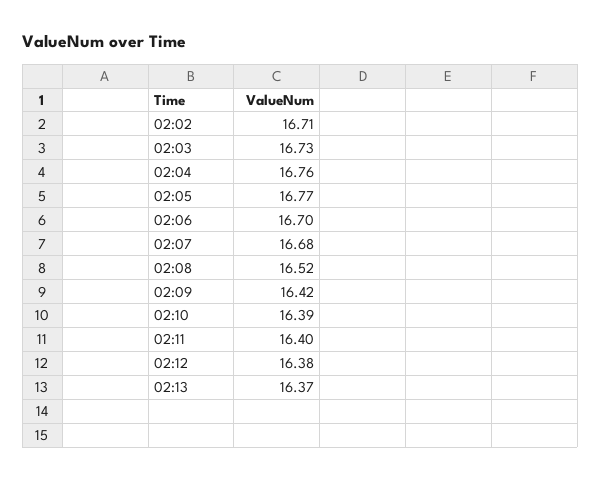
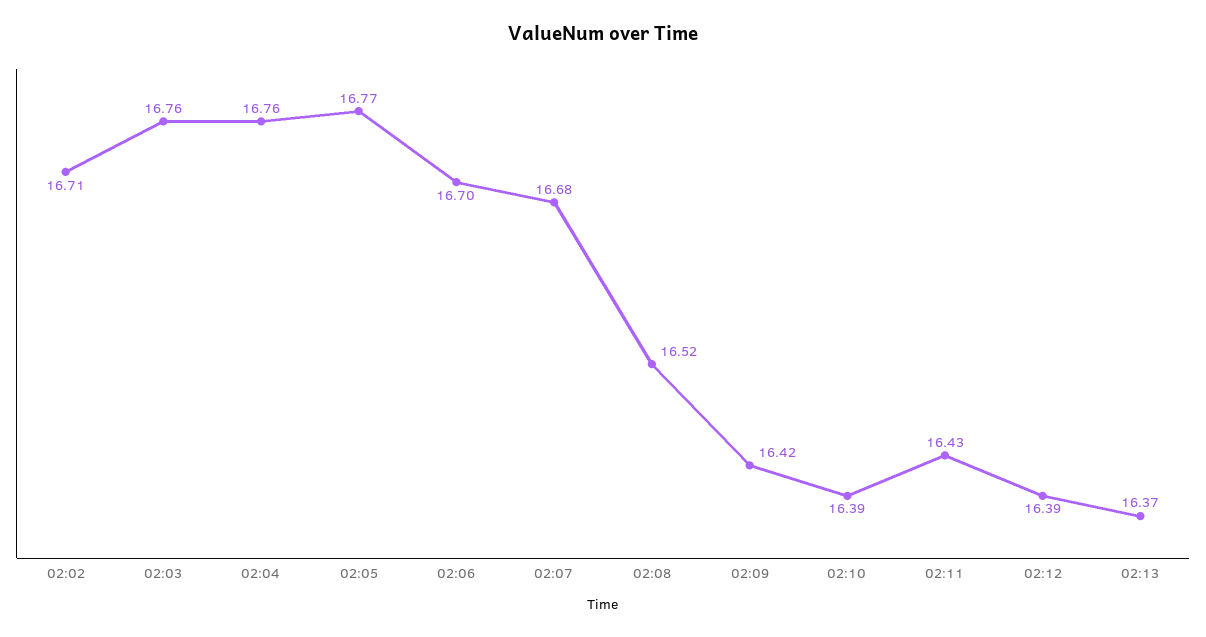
02:03: 16.73 -> 16.76
02:11: 16.4 -> 16.43
02:12: 16.38 -> 16.39

